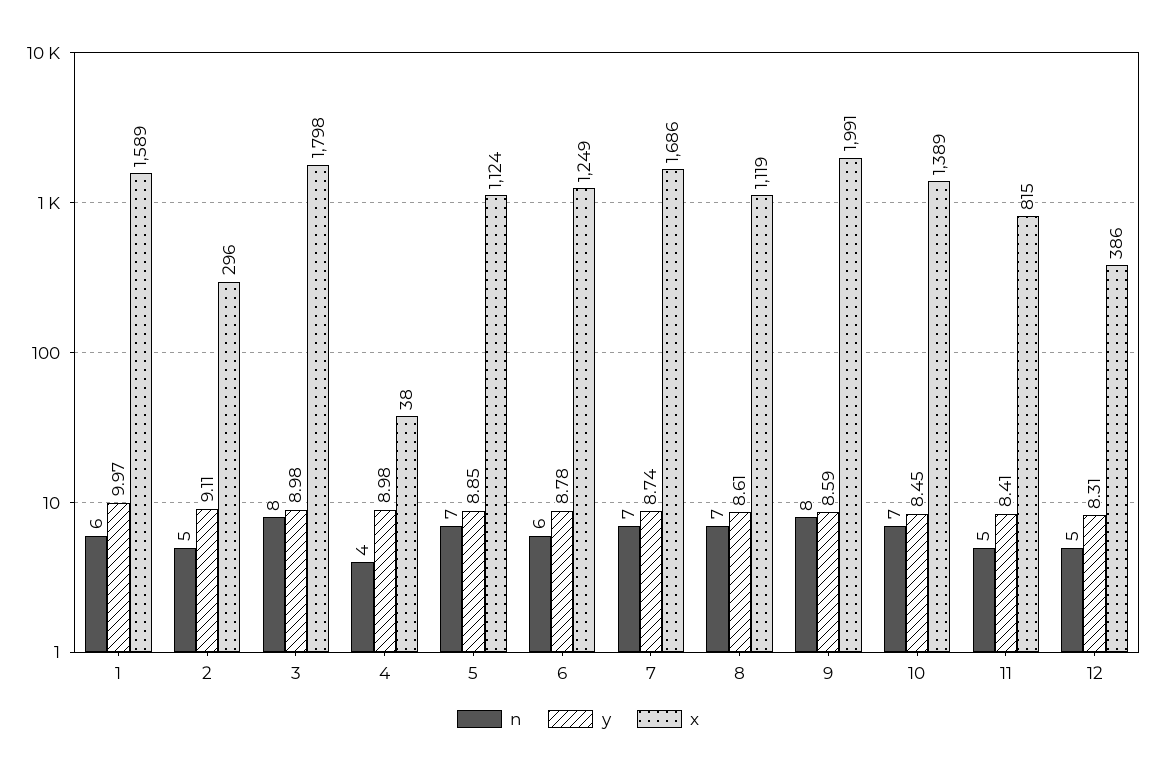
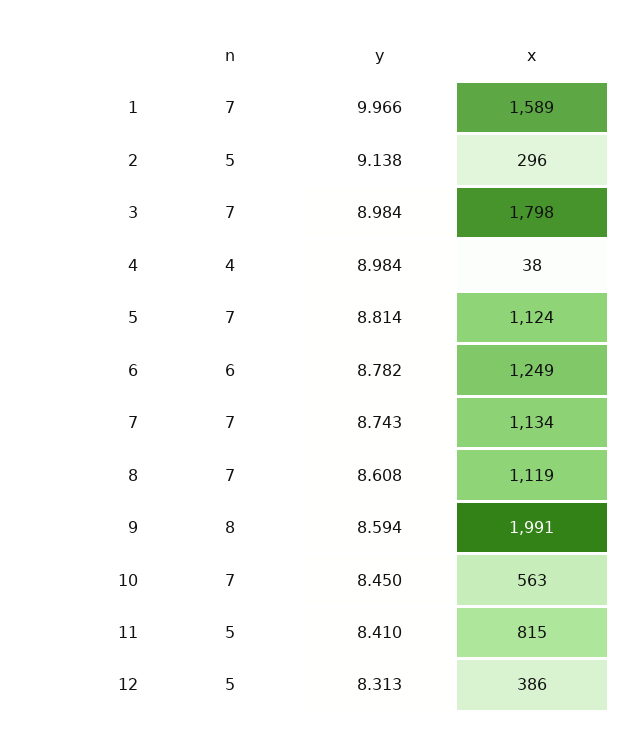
n, 1: 6 -> 7
y, 2: 9.11 -> 9.138
n, 3: 8 -> 7
y, 5: 8.85 -> 8.814
x, 7: 1686 -> 1134
x, 10: 1389 -> 563

